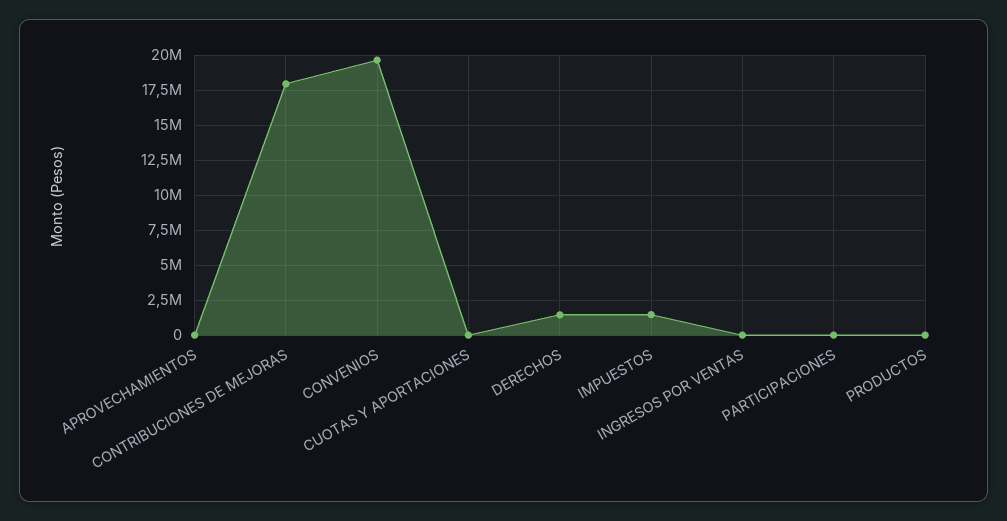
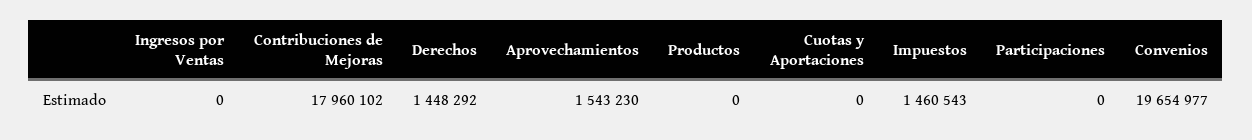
APROVECHAMIENTOS: 0 -> 1543230

